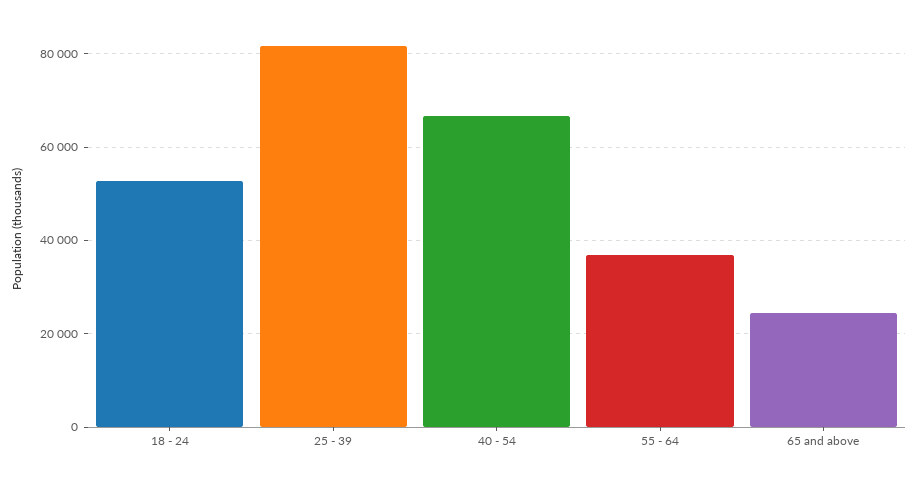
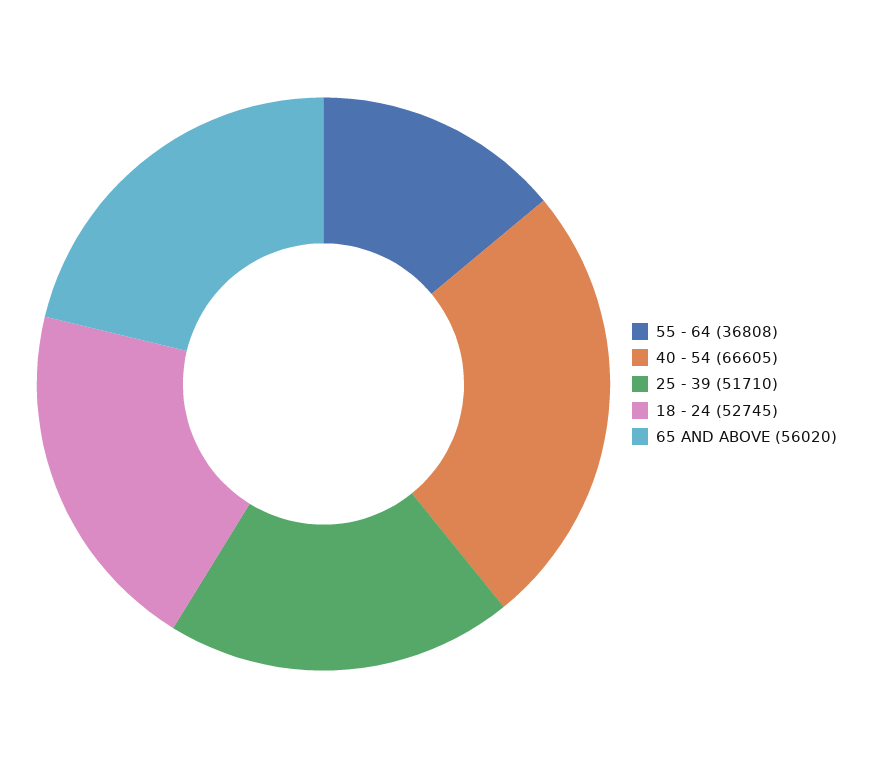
25 - 39: 82000 -> 51710
65 and above: 24000 -> 56020

